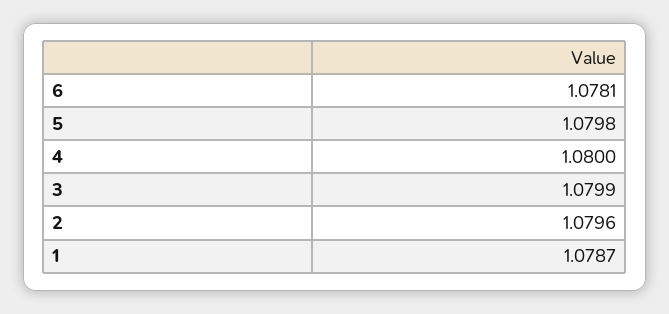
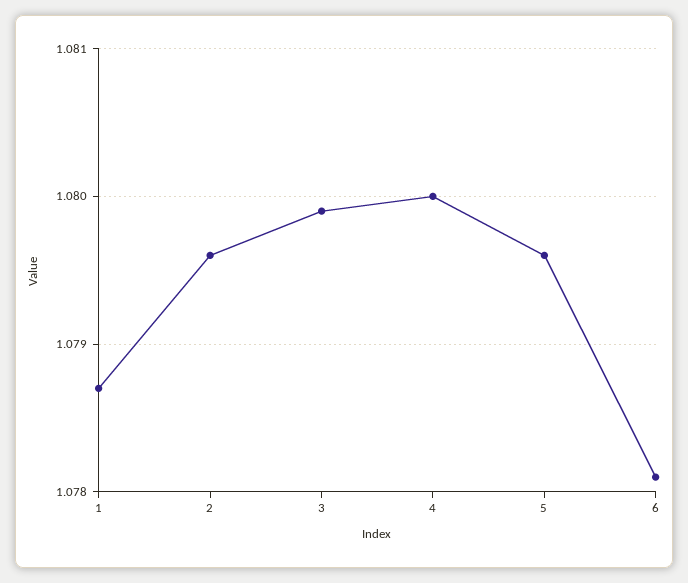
5: 1.0798 -> 1.0796

